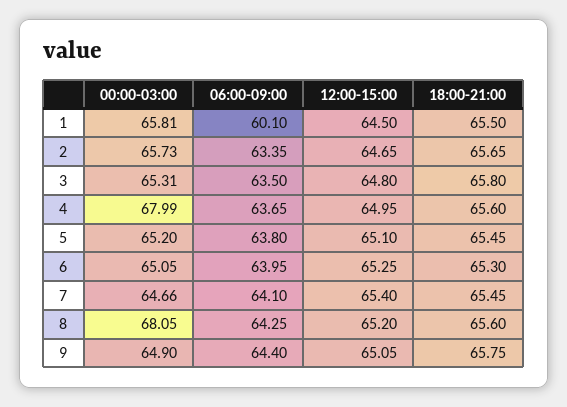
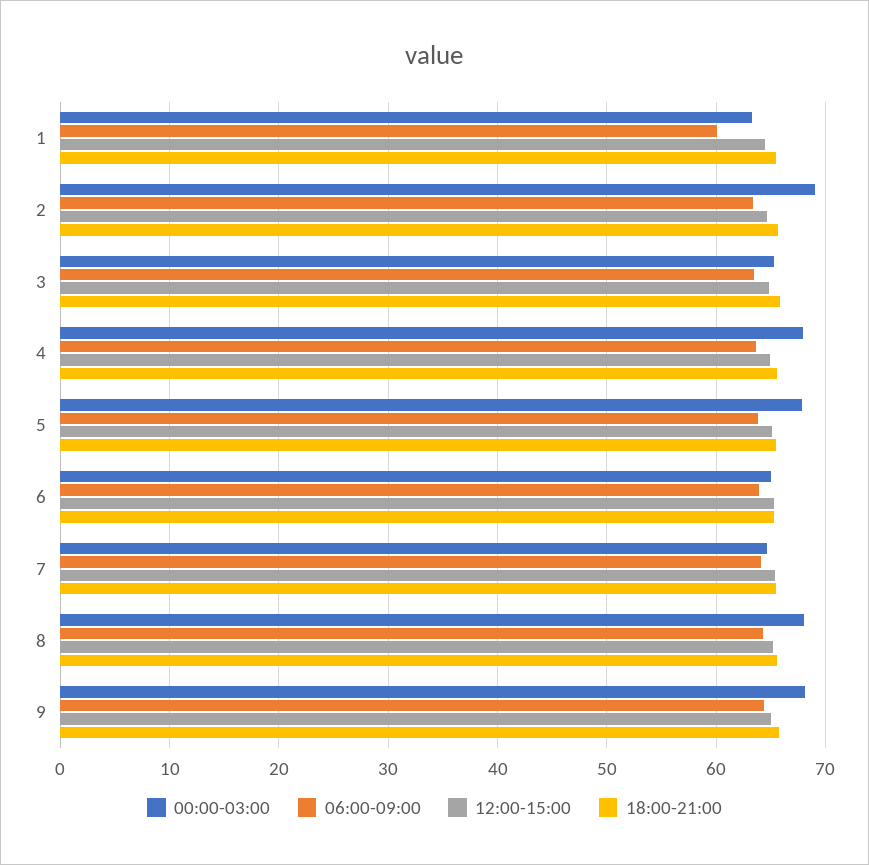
00:00-03:00, 1: 65.81 -> 63
00:00-03:00, 2: 65.73 -> 69
00:00-03:00, 5: 65.2 -> 68
00:00-03:00, 9: 64.9 -> 68

